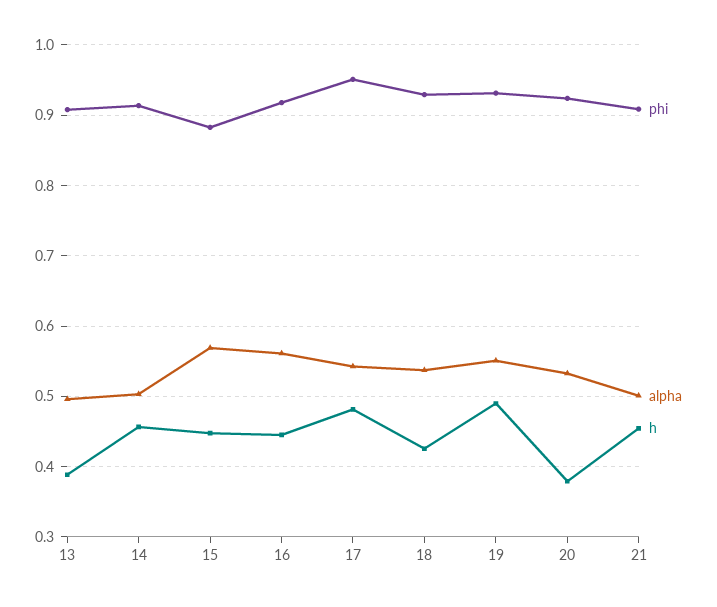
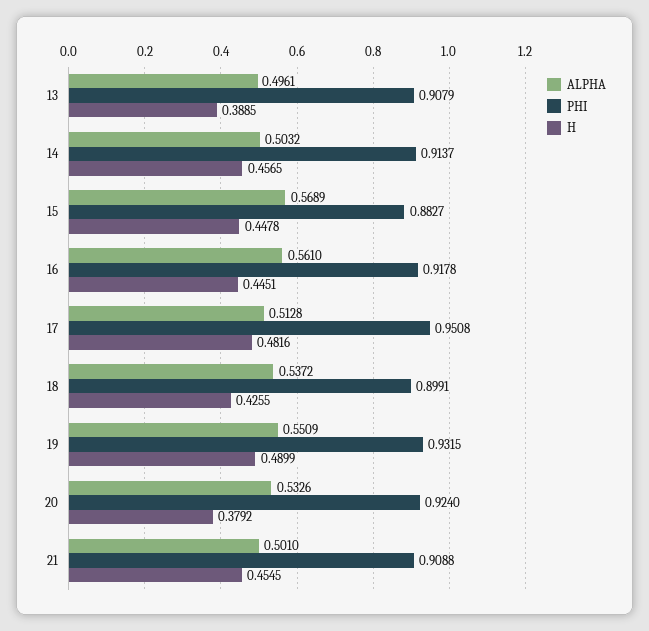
alpha, 17: 0.54 -> 0.5128
phi, 18: 0.93 -> 0.8991

